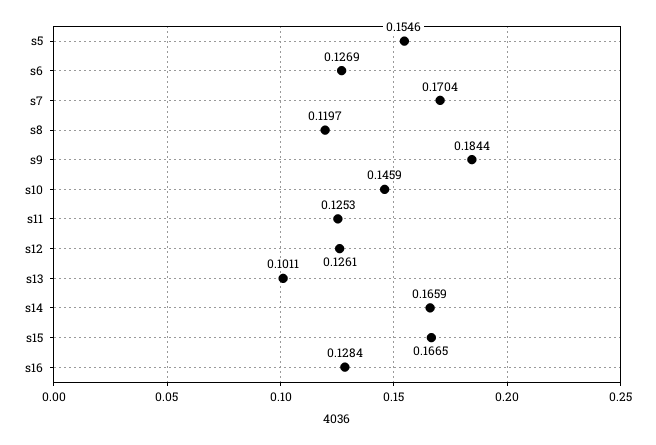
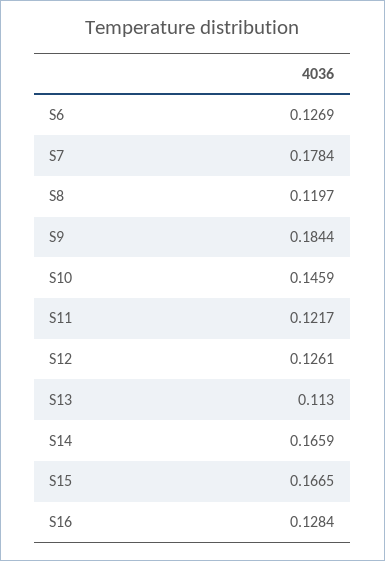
s5: 0.1546 -> none
s7: 0.1704 -> 0.1784
s11: 0.1253 -> 0.1217
s13: 0.1011 -> 0.113

